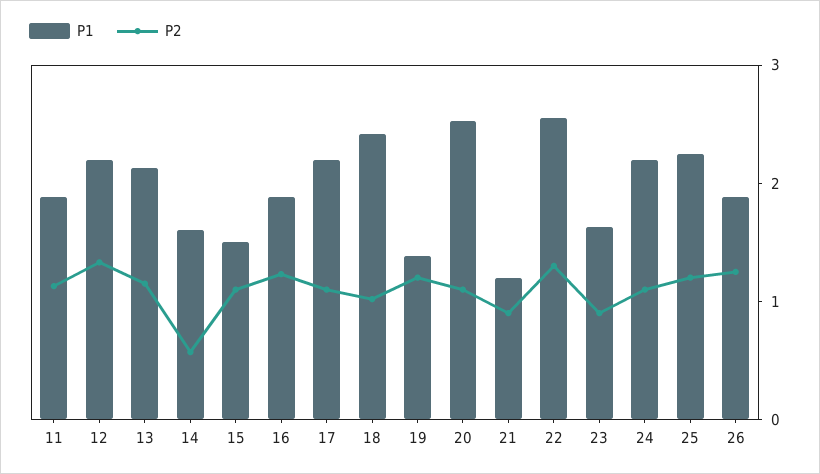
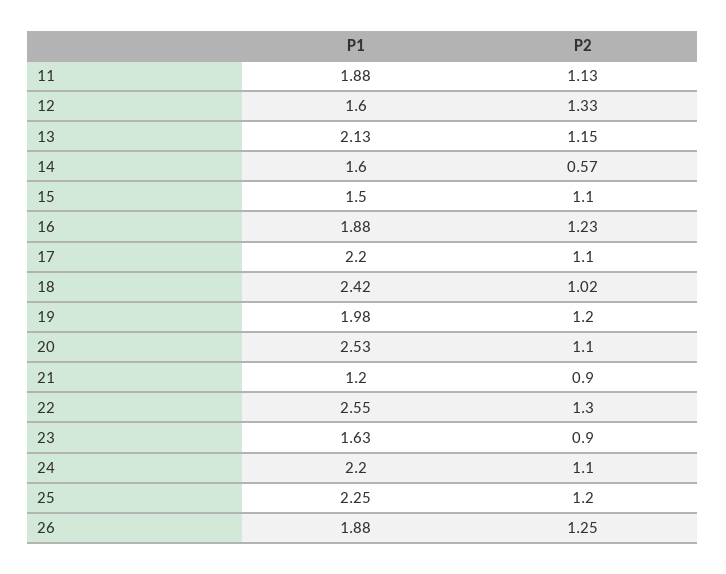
P1, 12: 2.2 -> 1.6
P1, 19: 1.4 -> 1.98

